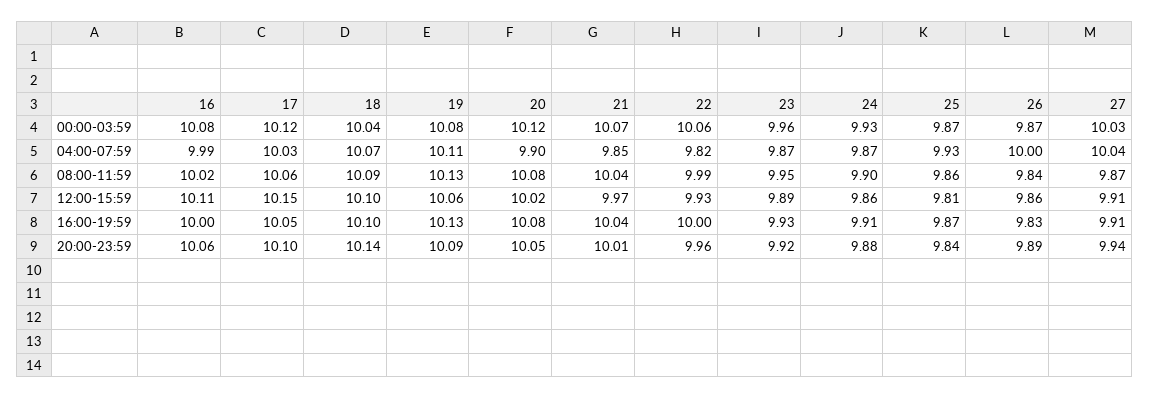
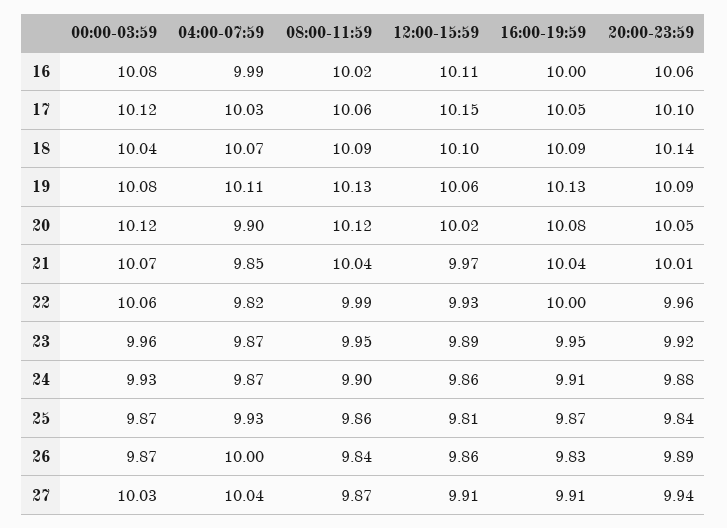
20, 08:00-11:59: 10.08 -> 10.12
18, 16:00-19:59: 10.1 -> 10.09
23, 16:00-19:59: 9.93 -> 9.95

